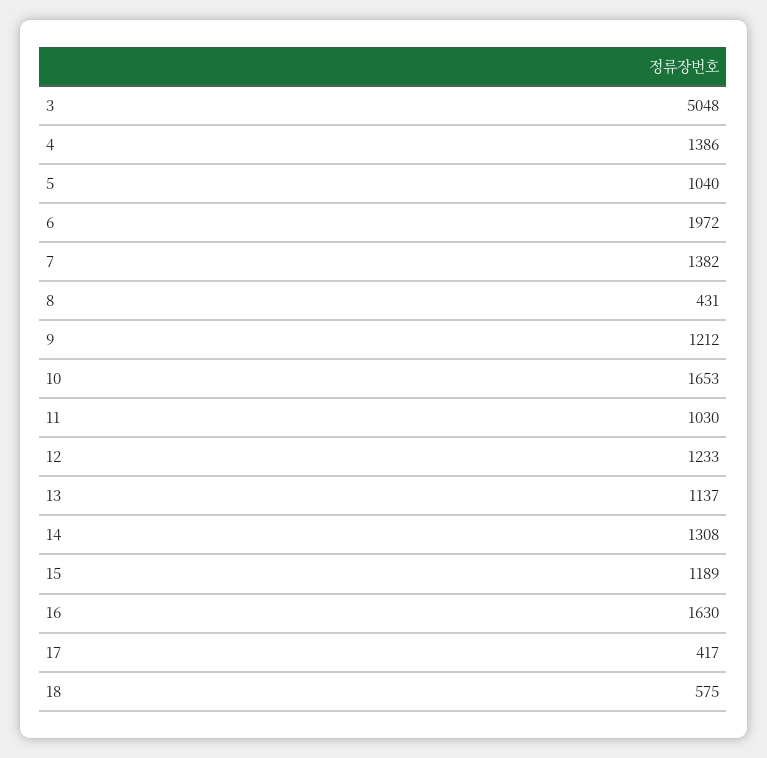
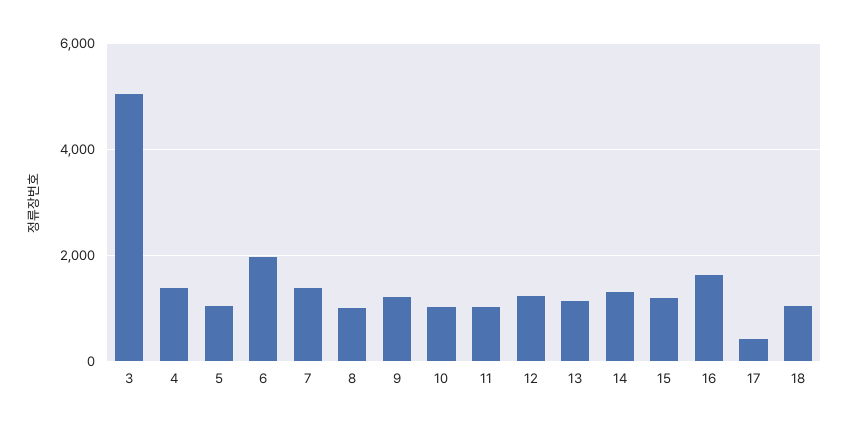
8: 431 -> 1000
10: 1653 -> 1000
18: 575 -> 1000

